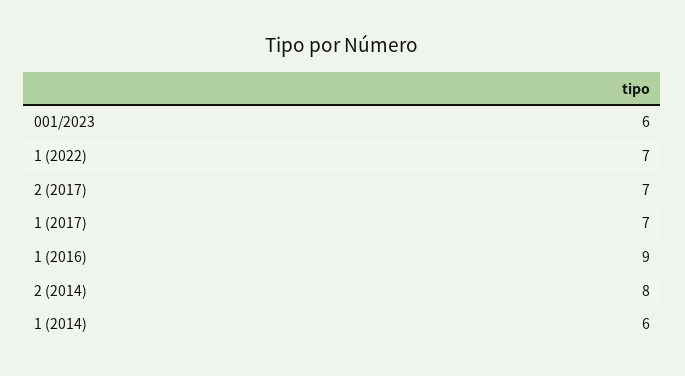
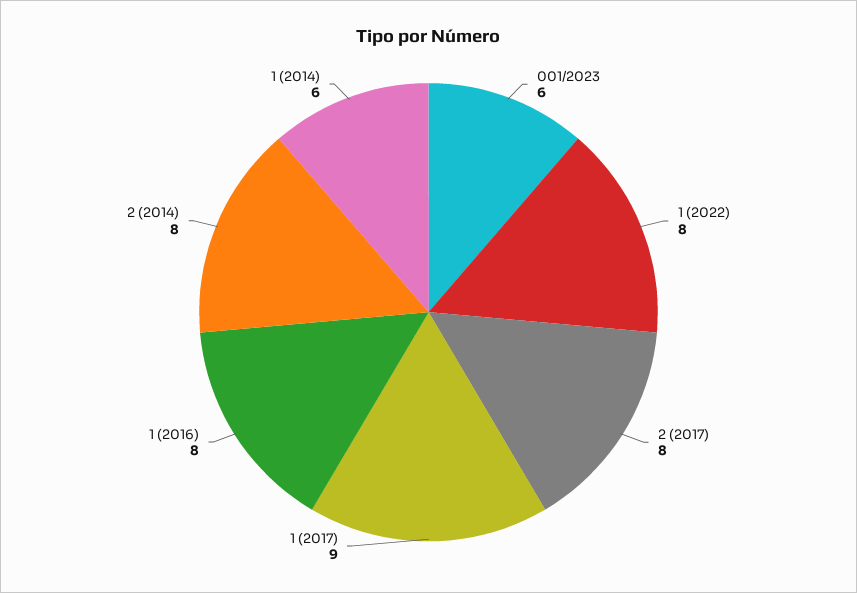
1 (2022): 7 -> 8
2 (2017): 7 -> 8
1 (2017): 7 -> 9
1 (2016): 9 -> 8

